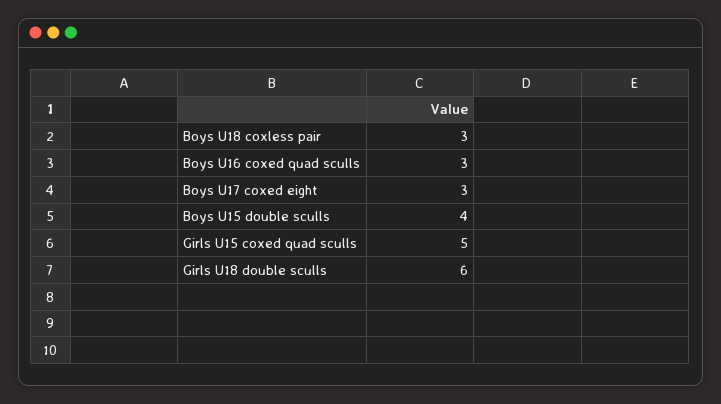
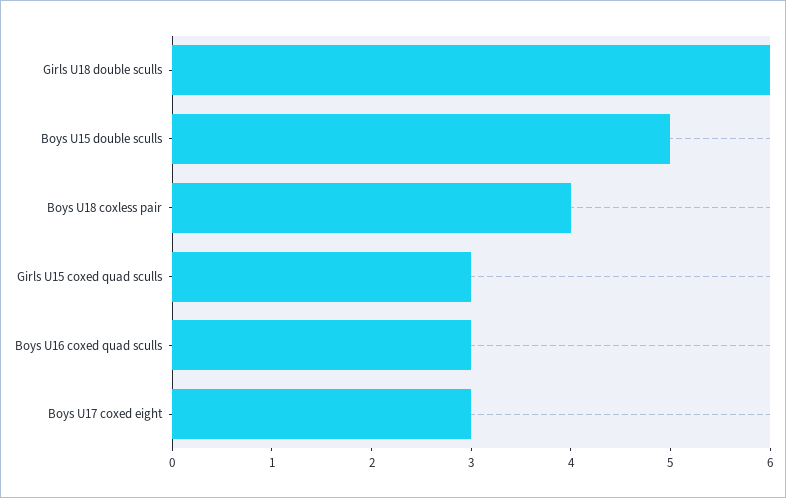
Boys U18 coxless pair: 3 -> 4
Boys U15 double sculls: 4 -> 5
Girls U15 coxed quad sculls: 5 -> 3

